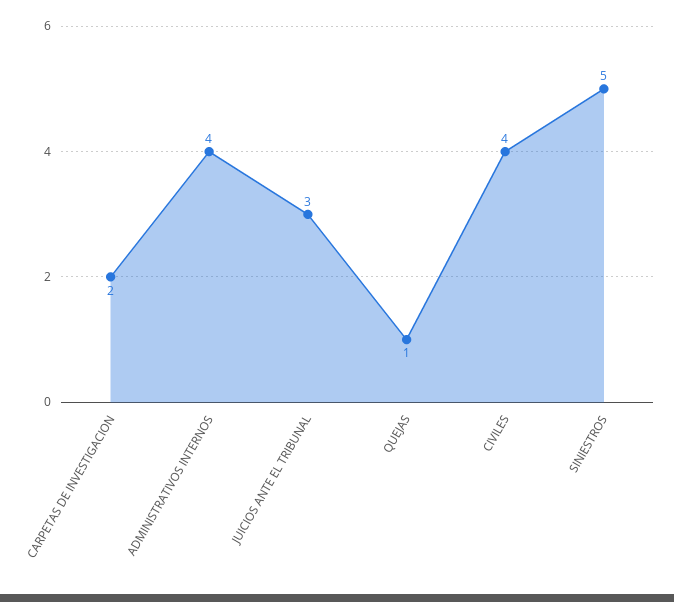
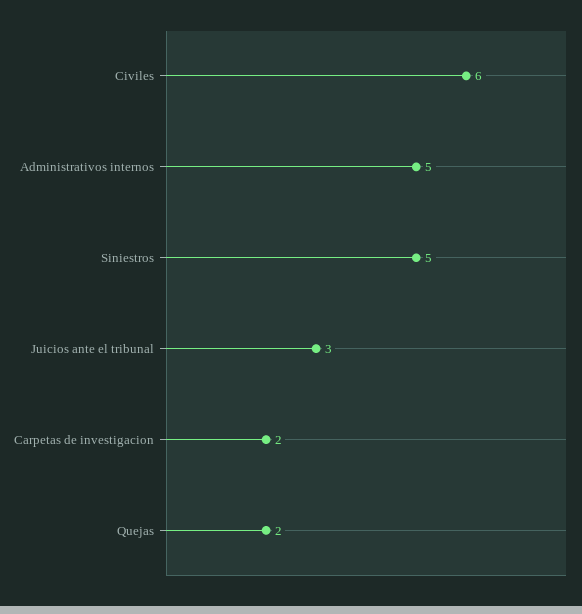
ADMINISTRATIVOS INTERNOS: 4 -> 5
QUEJAS: 1 -> 2
CIVILES: 4 -> 6

